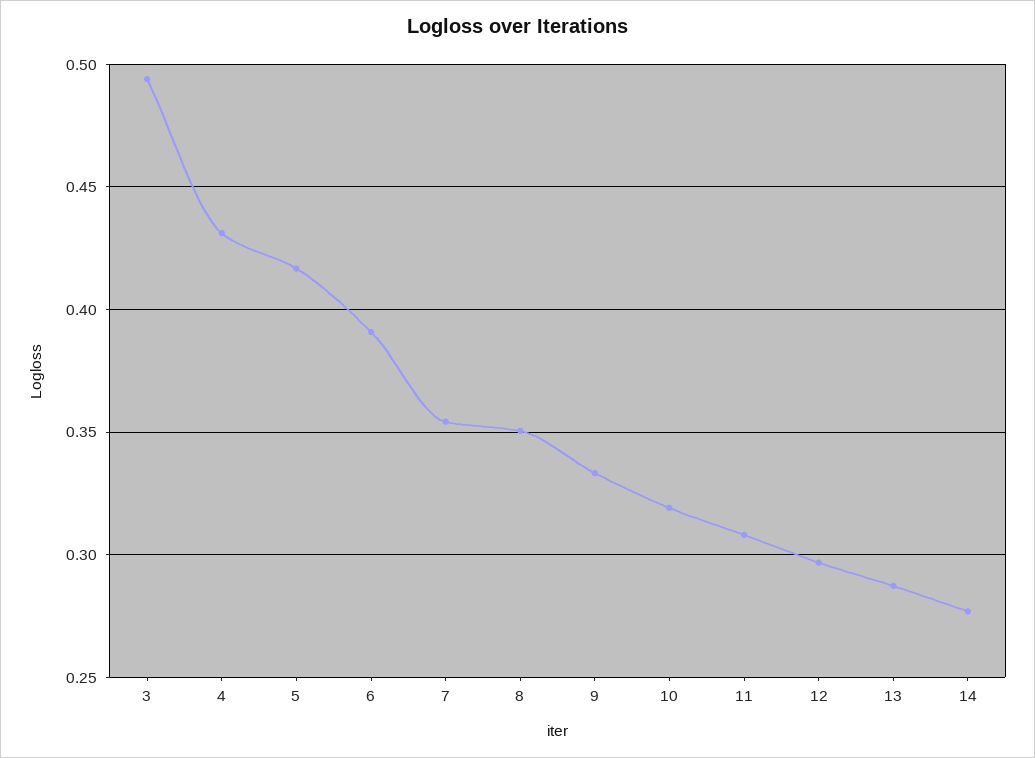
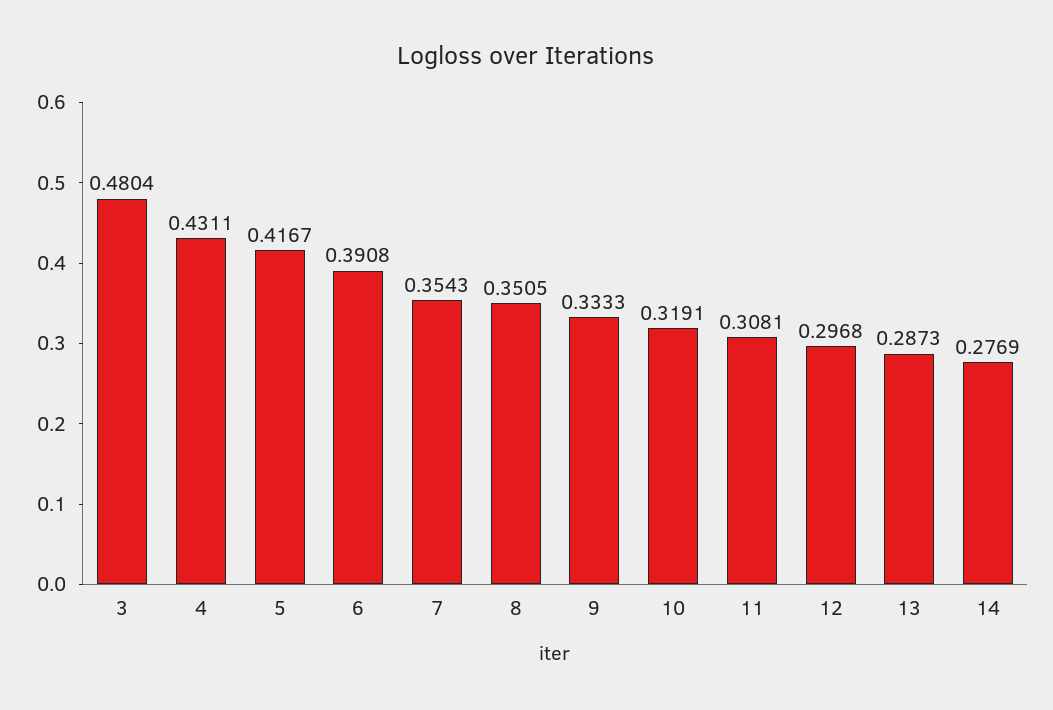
3: 0.495 -> 0.4804

